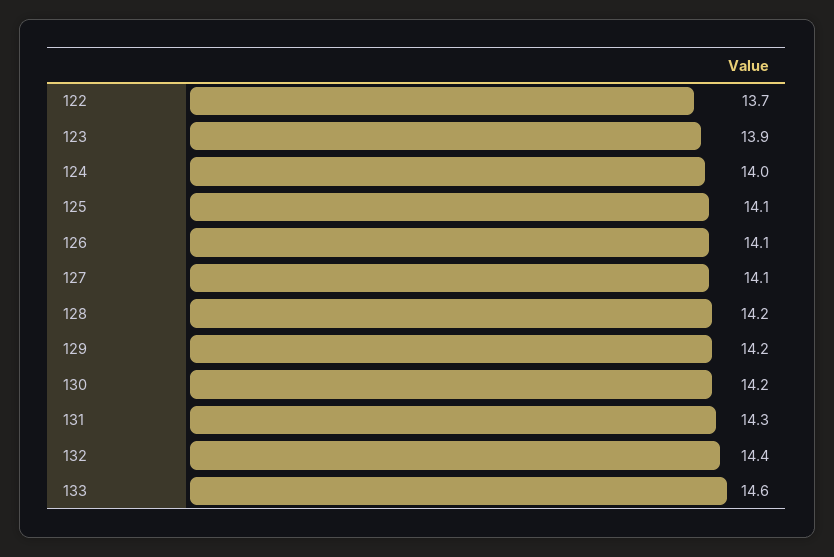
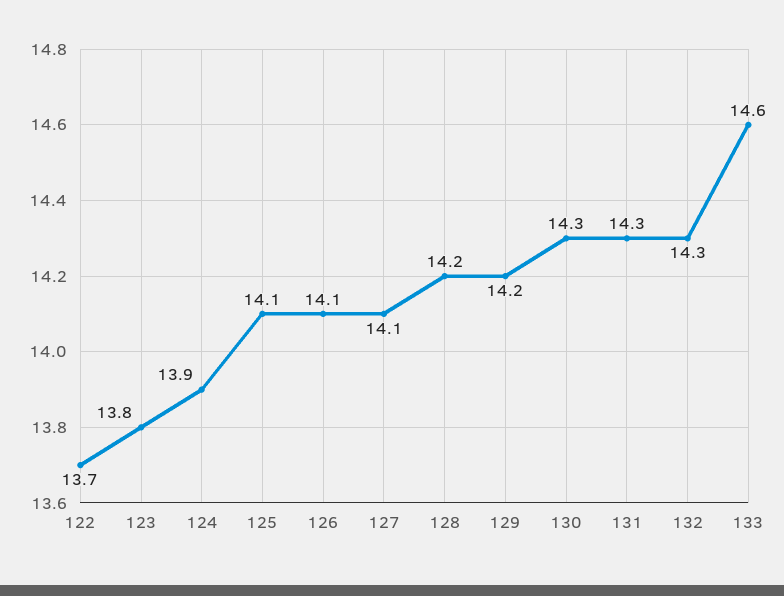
123: 13.9 -> 13.8
124: 14 -> 13.9
130: 14.2 -> 14.3
132: 14.4 -> 14.3

